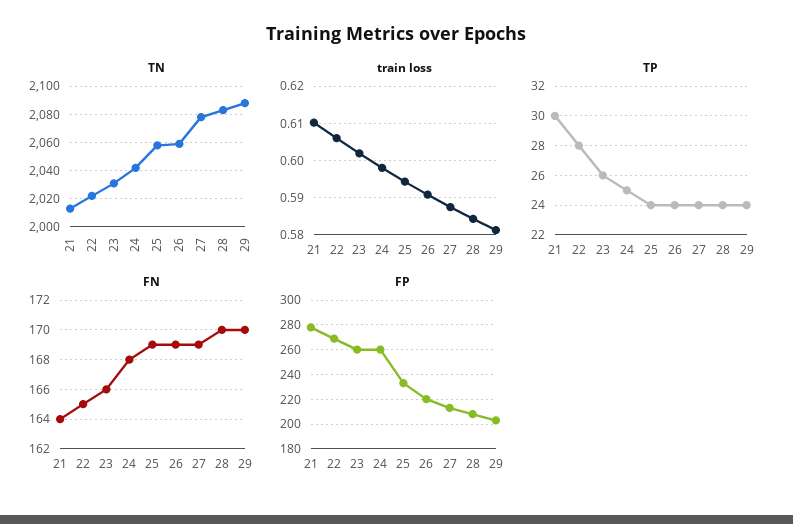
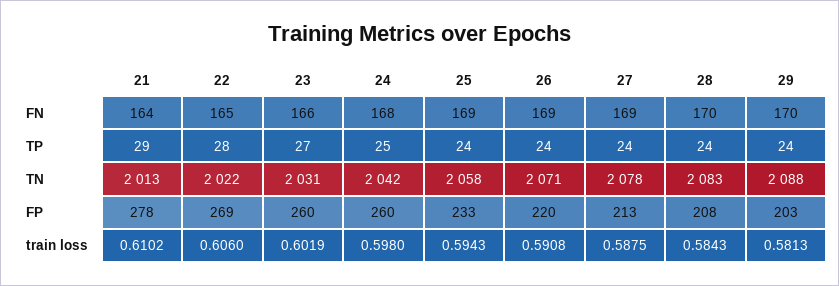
TN, 26: 2060 -> 2071
TP, 21: 30 -> 29
TP, 23: 26 -> 27

